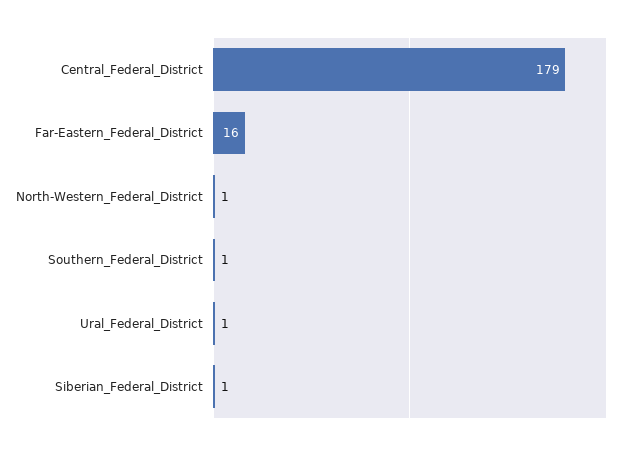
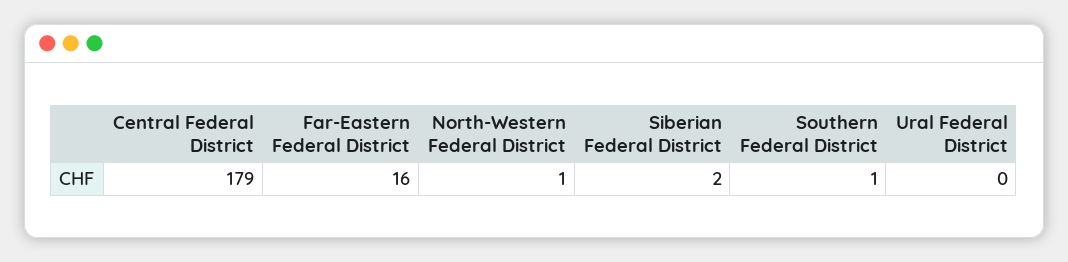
Ural_Federal_District: 1 -> 0
Siberian_Federal_District: 1 -> 2

